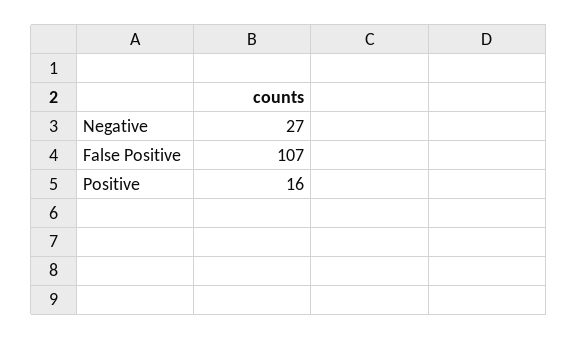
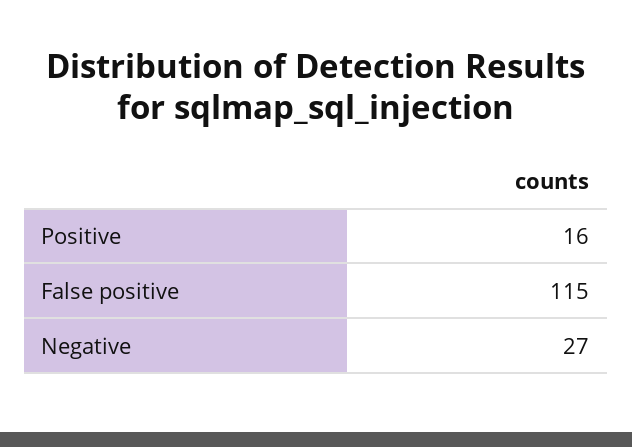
False Positive: 107 -> 115

